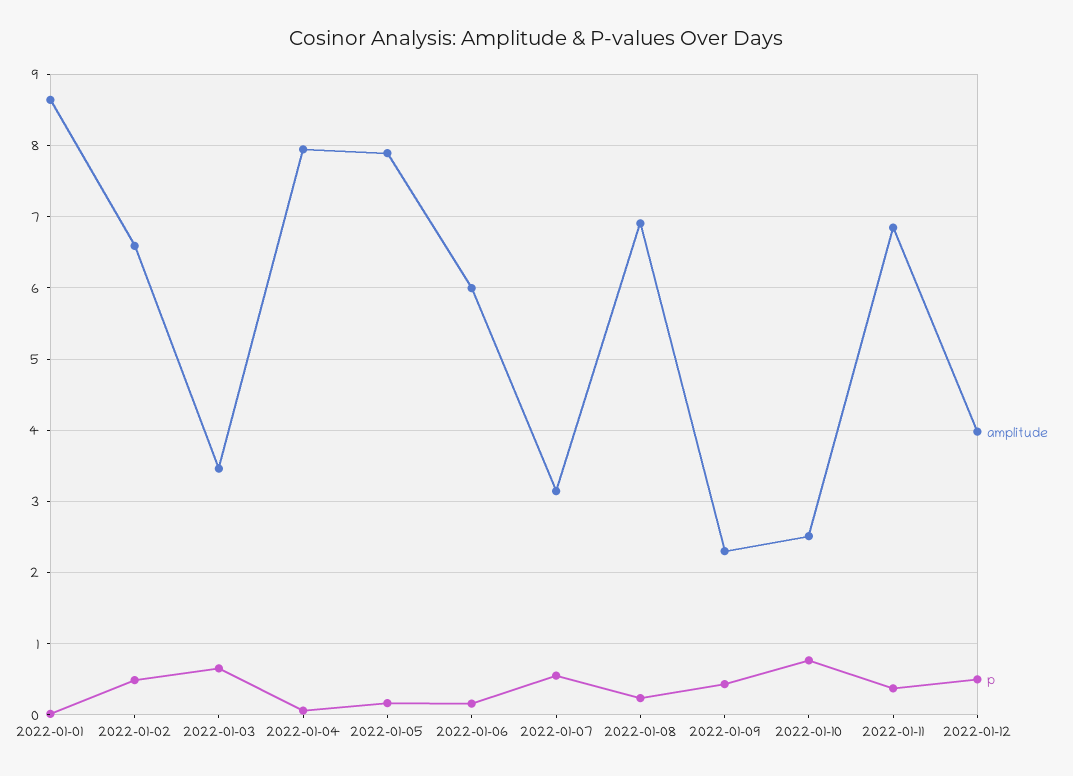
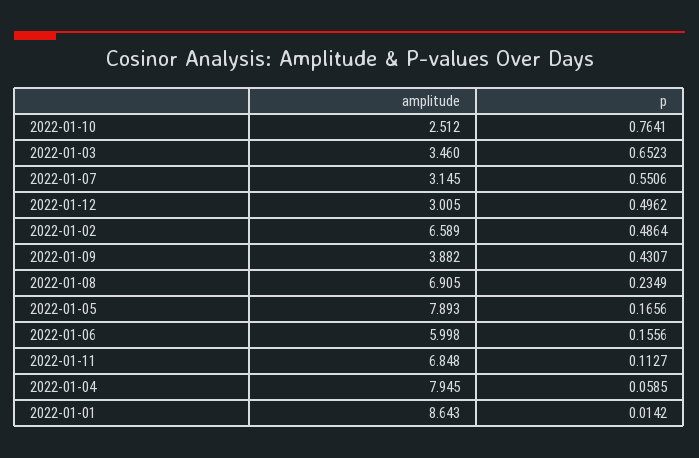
amplitude, 2022-01-09: 2.3 -> 3.882
p, 2022-01-11: 0.4 -> 0.1127
amplitude, 2022-01-12: 4 -> 3.005

